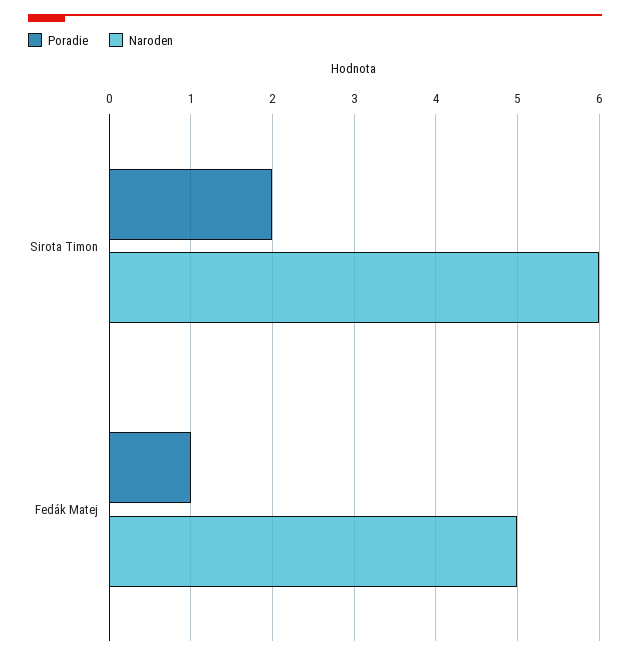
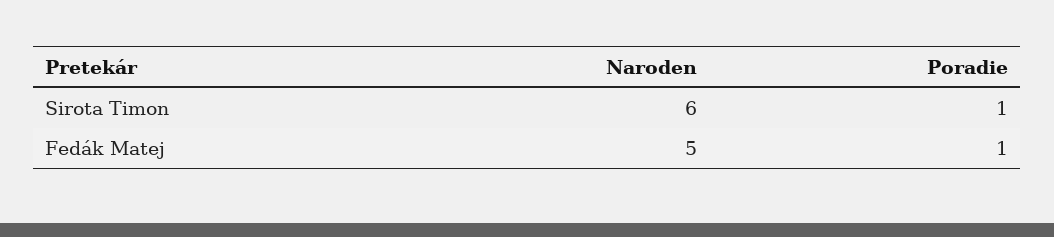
Poradie, Sirota Timon: 2 -> 1

